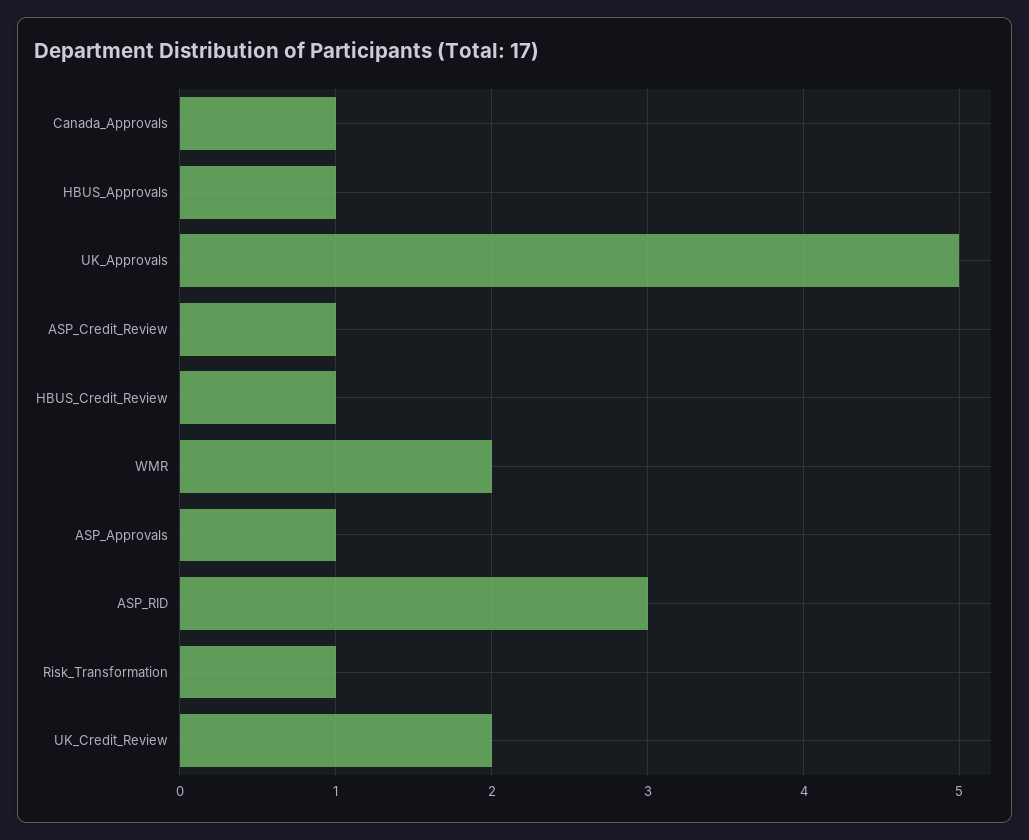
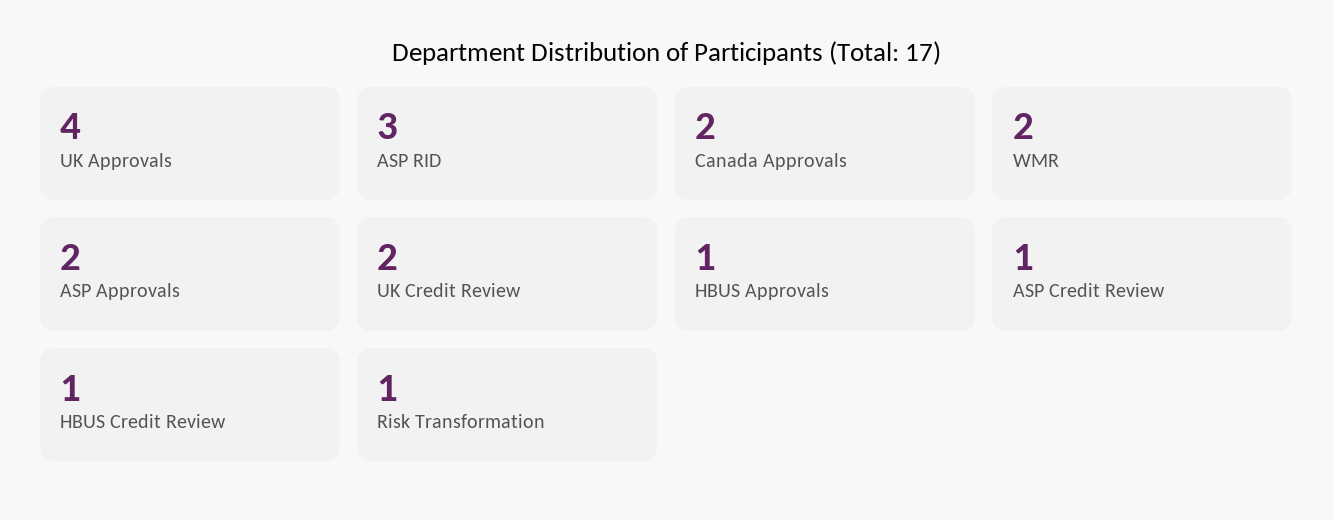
Canada_Approvals: 1 -> 2
UK_Approvals: 5 -> 4
ASP_Approvals: 1 -> 2

